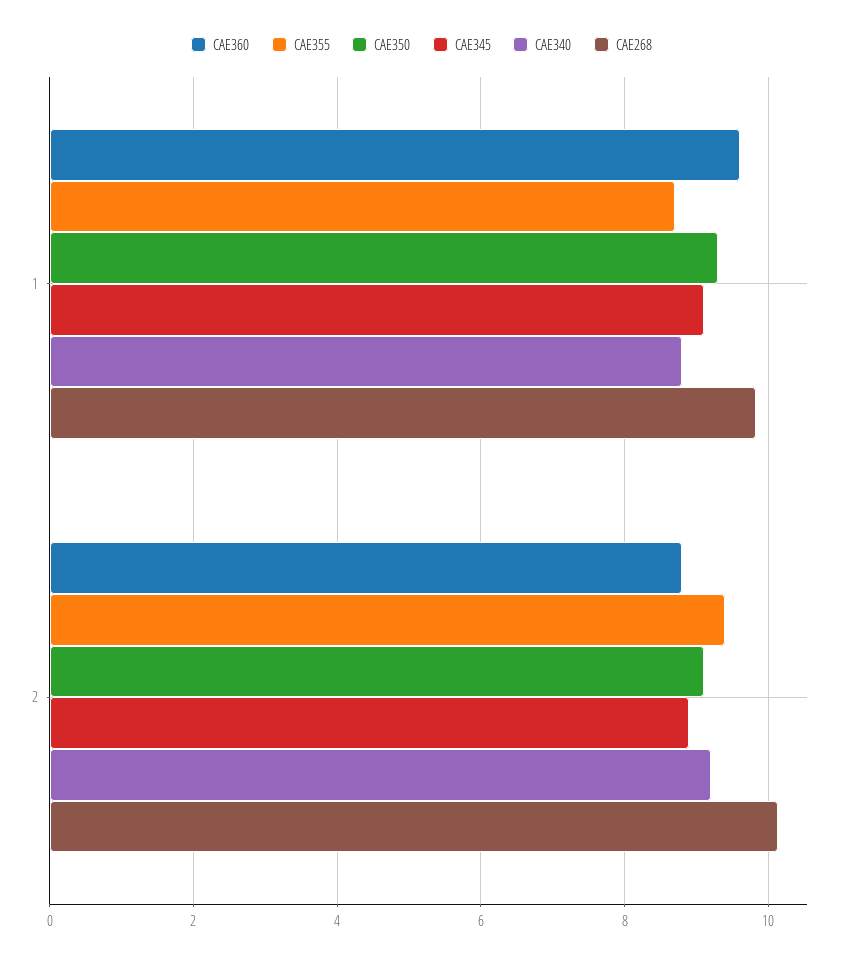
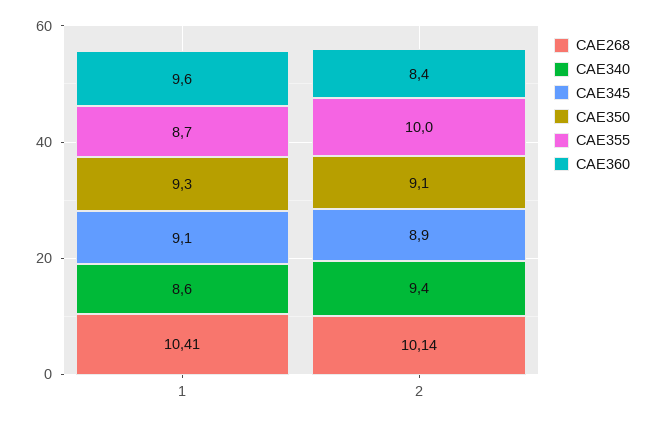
CAE340, 1: 8.8 -> 8.6
CAE268, 1: 9.8 -> 10.41
CAE360, 2: 8.8 -> 8.4
CAE355, 2: 9.4 -> 10
CAE340, 2: 9.2 -> 9.4

